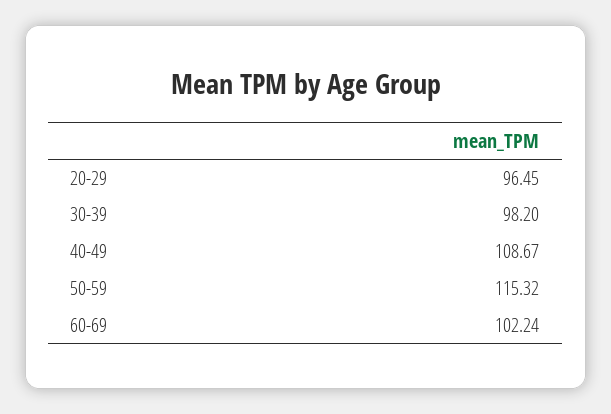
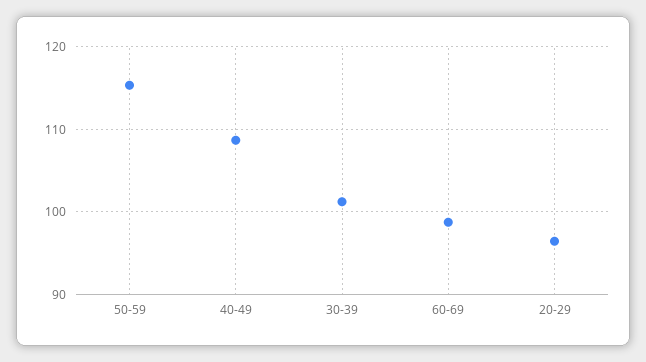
30-39: 98.2 -> 101
60-69: 102.24 -> 99

